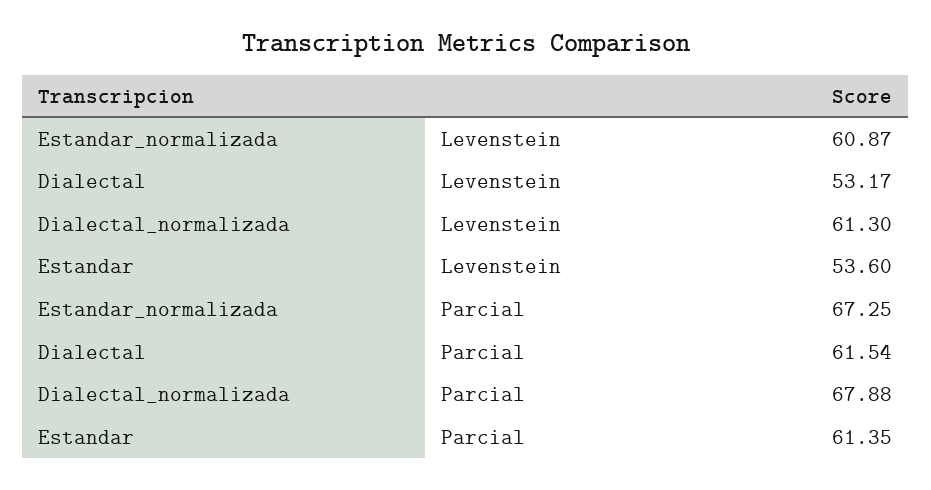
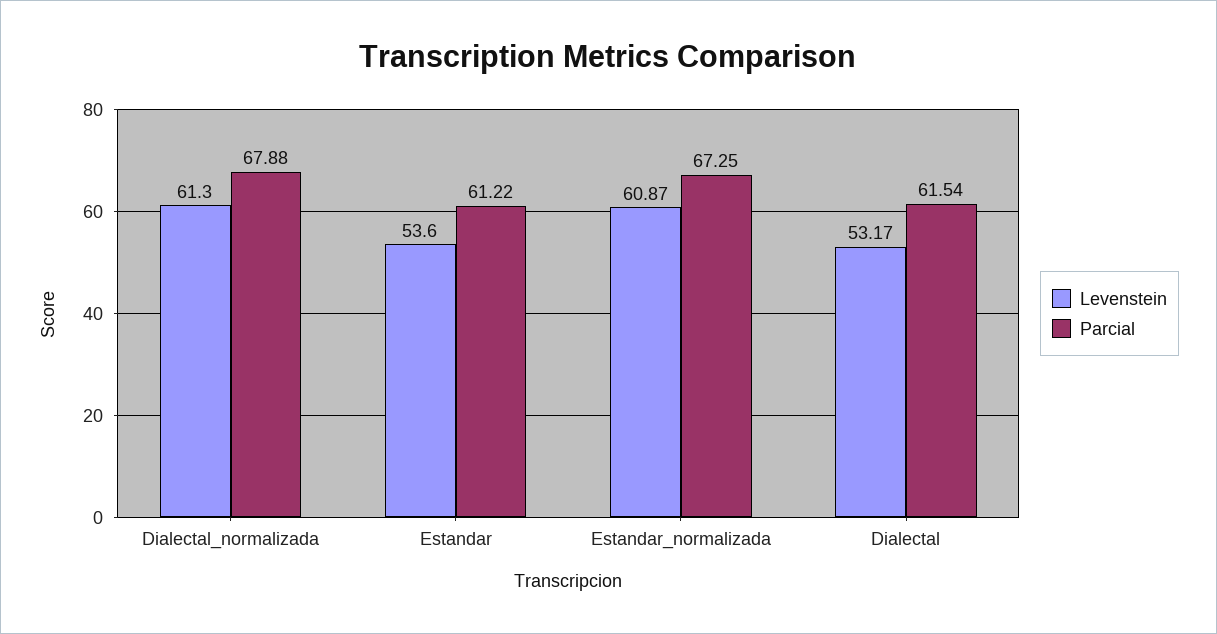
Parcial, Estandar: 61.35 -> 61.22

